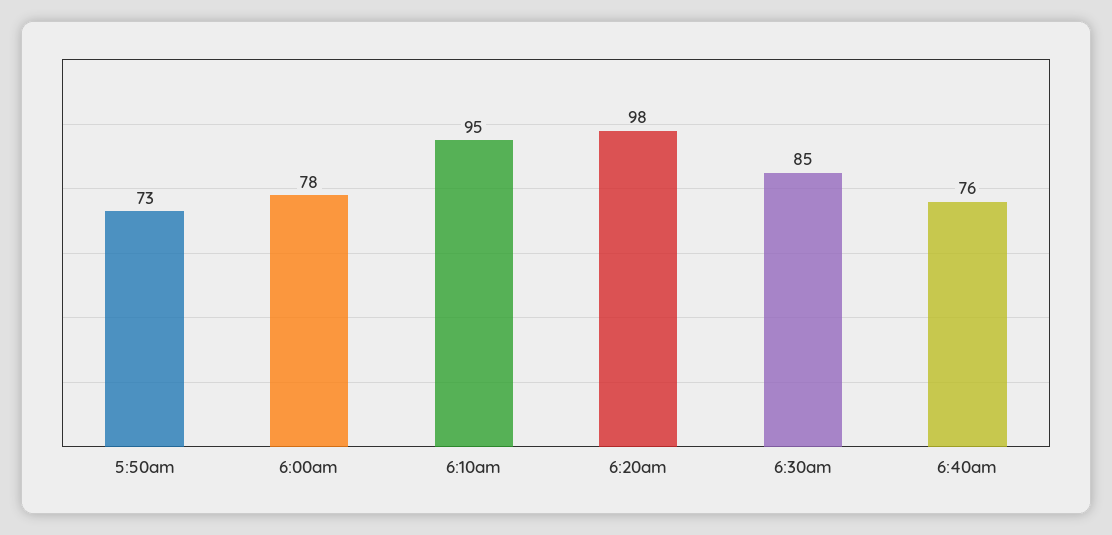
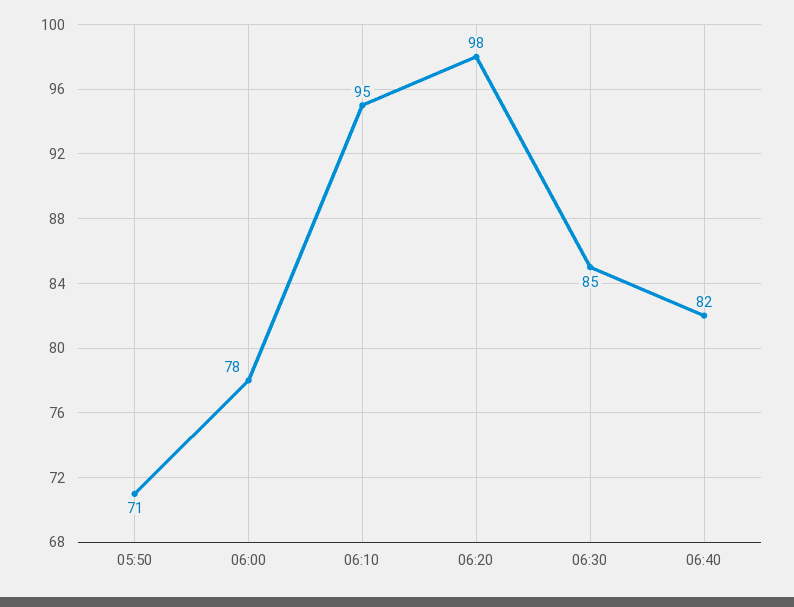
5:50am: 73 -> 71
6:40am: 76 -> 82

